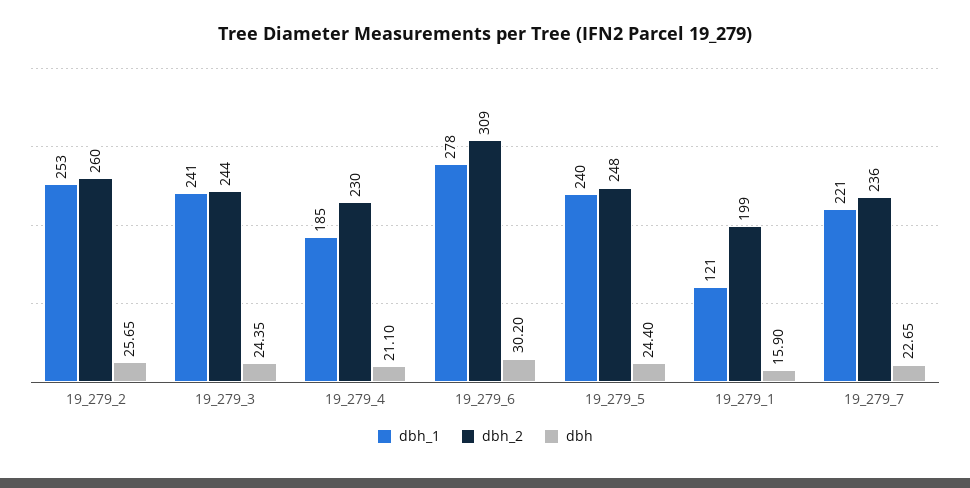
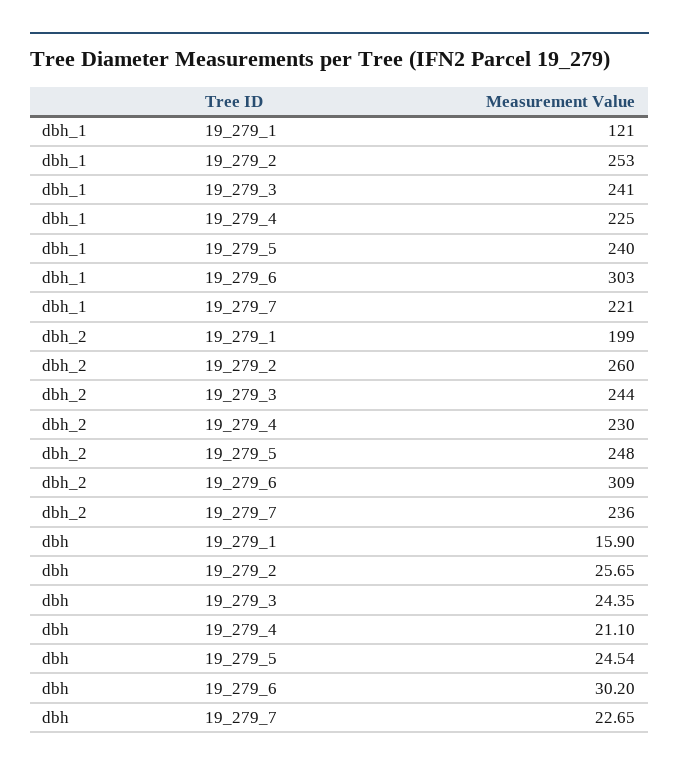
dbh_1, 19_279_4: 185 -> 225
dbh_1, 19_279_6: 278 -> 303
dbh, 19_279_5: 24.4 -> 24.54

